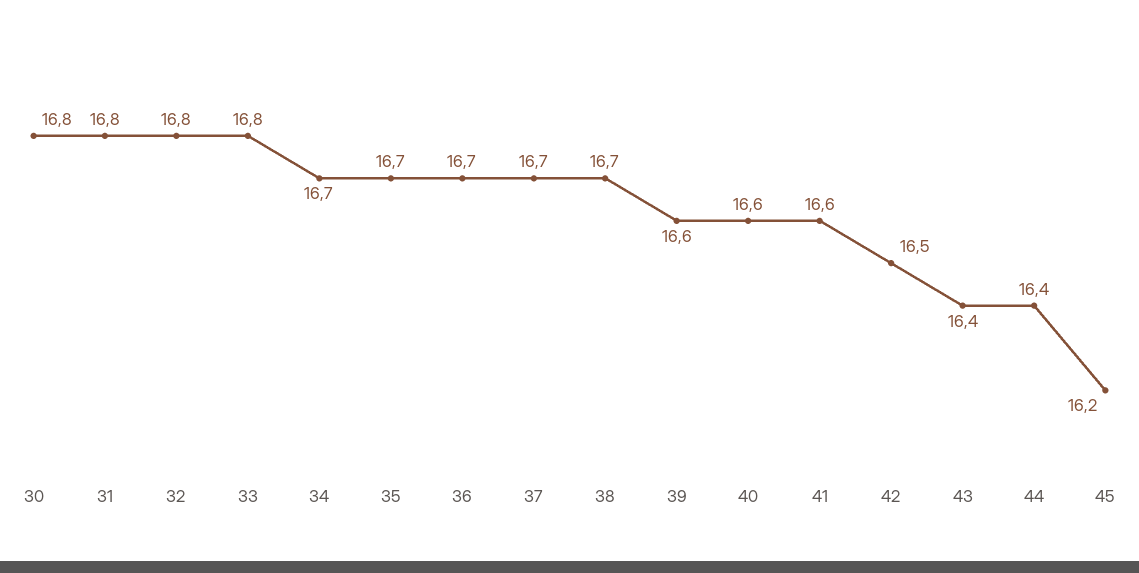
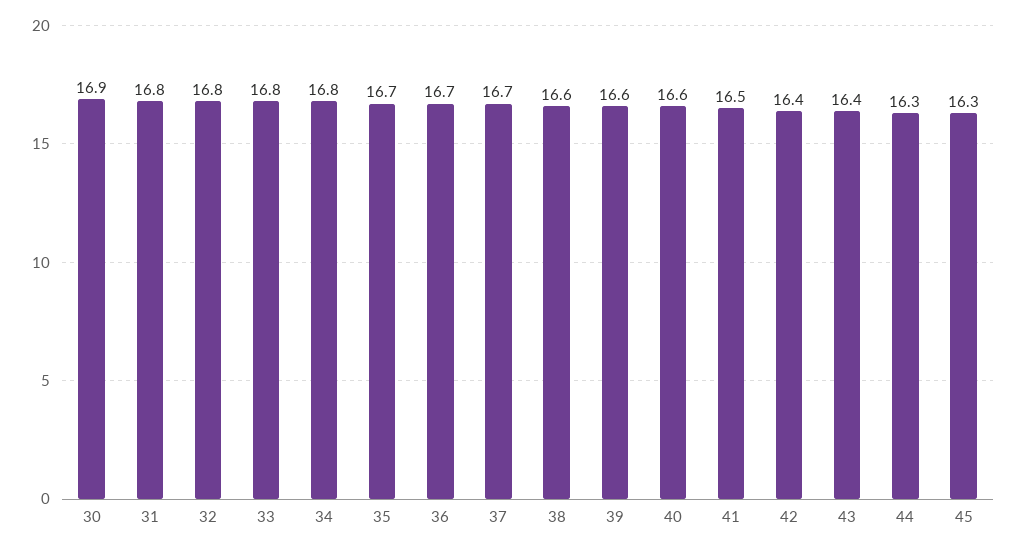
30: 16.8 -> 16.9
34: 16.7 -> 16.8
38: 16.7 -> 16.6
41: 16.6 -> 16.5
42: 16.5 -> 16.4
44: 16.4 -> 16.3
45: 16.2 -> 16.3

